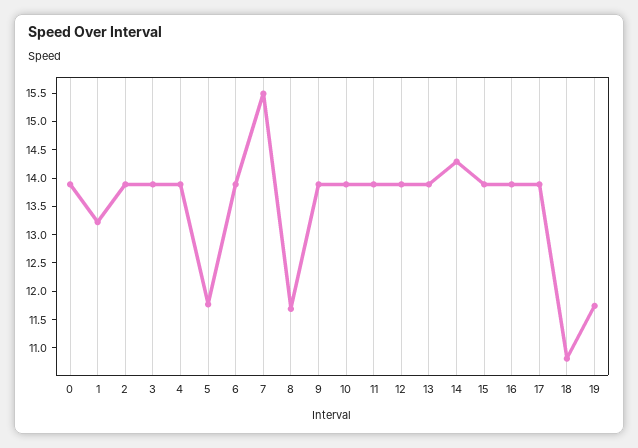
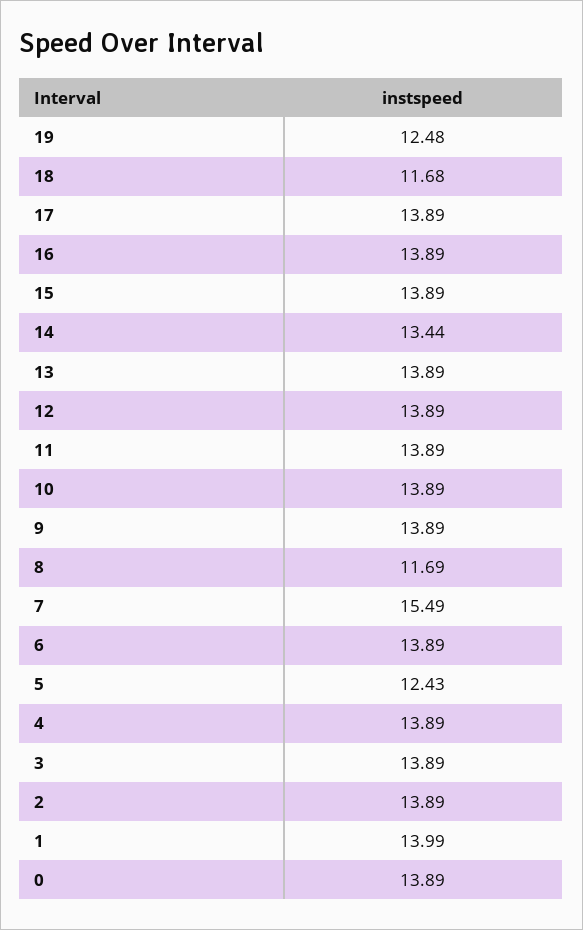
1: 13.25 -> 13.99
5: 11.75 -> 12.43
14: 14.25 -> 13.44
18: 10.75 -> 11.68
19: 11.75 -> 12.48

